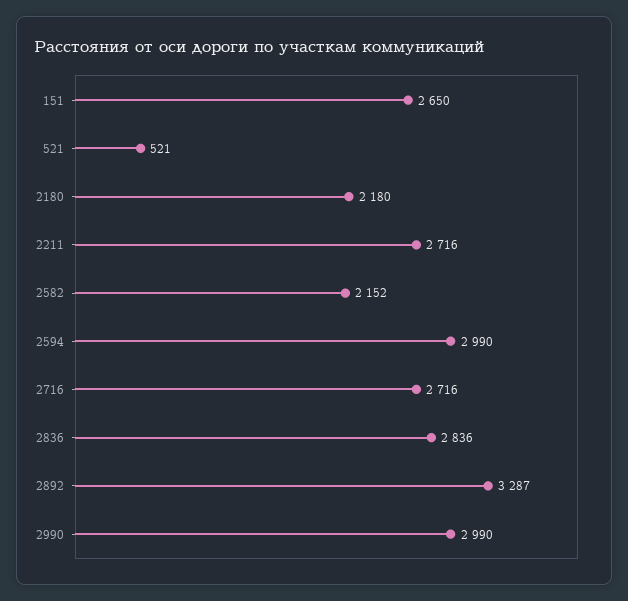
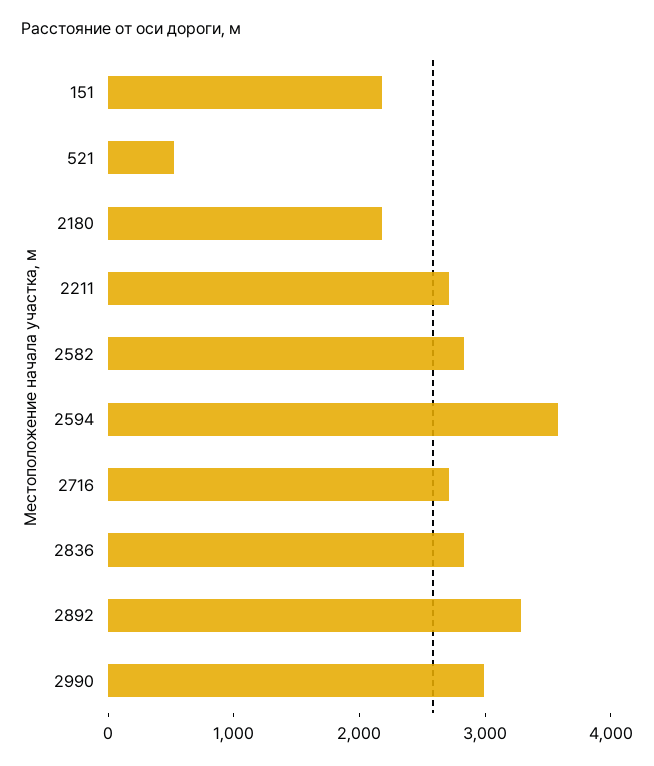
151: 2650 -> 2200
2582: 2152 -> 2800
2594: 2990 -> 3600

